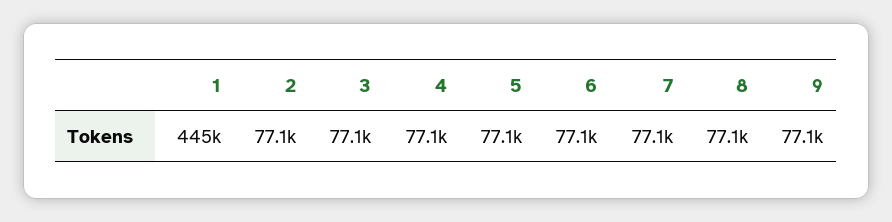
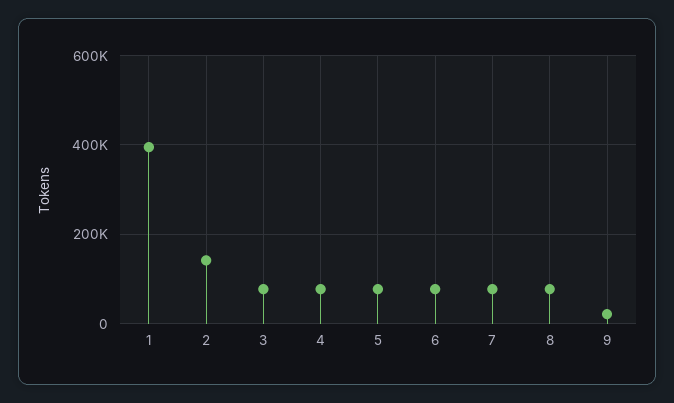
1: 445000 -> 400000
2: 77100 -> 140000
9: 77100 -> 20000

